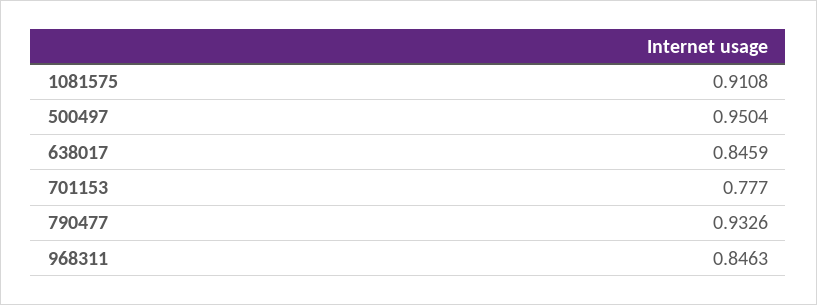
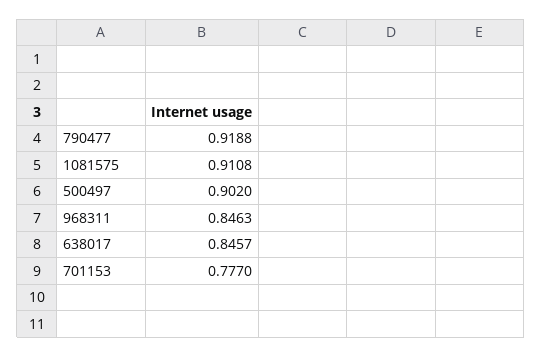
500497: 0.9504 -> 0.902
638017: 0.8459 -> 0.8457
790477: 0.9326 -> 0.9188

